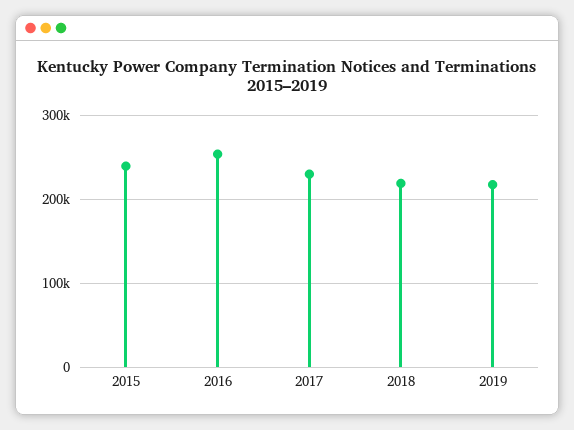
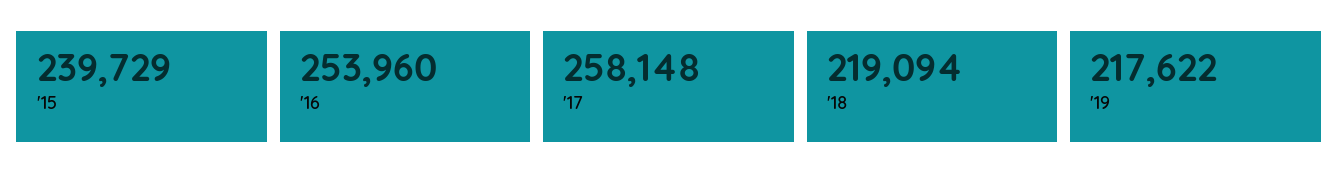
2017: 230000 -> 258148

